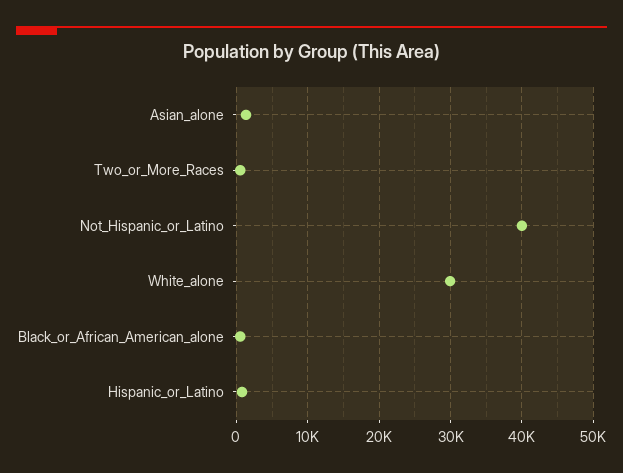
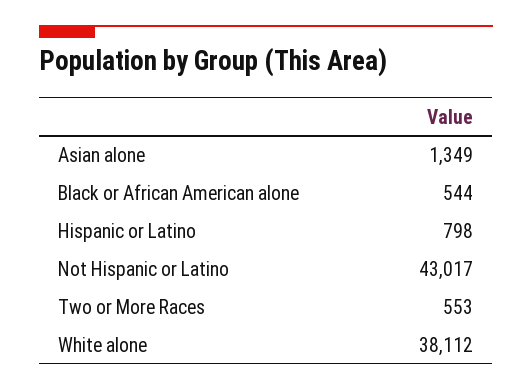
Not_Hispanic_or_Latino: 40000 -> 43017
White_alone: 30000 -> 38112

